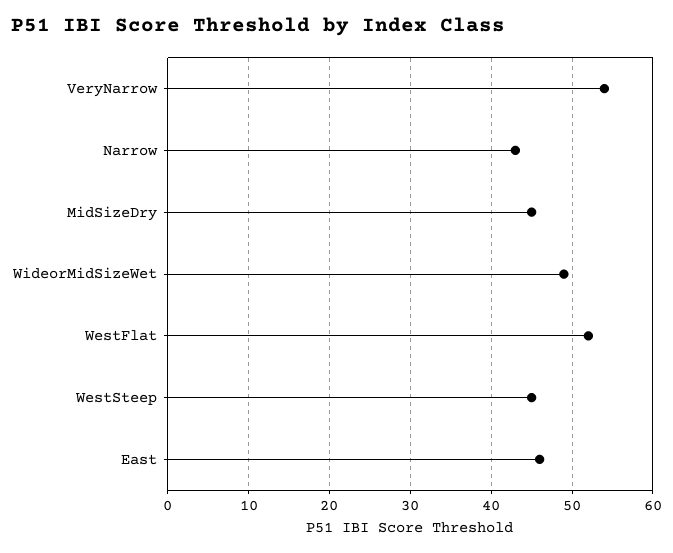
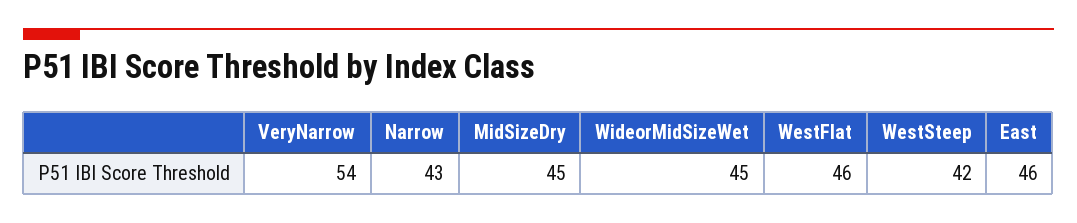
WideorMidSizeWet: 49 -> 45
WestFlat: 52 -> 46
WestSteep: 45 -> 42

